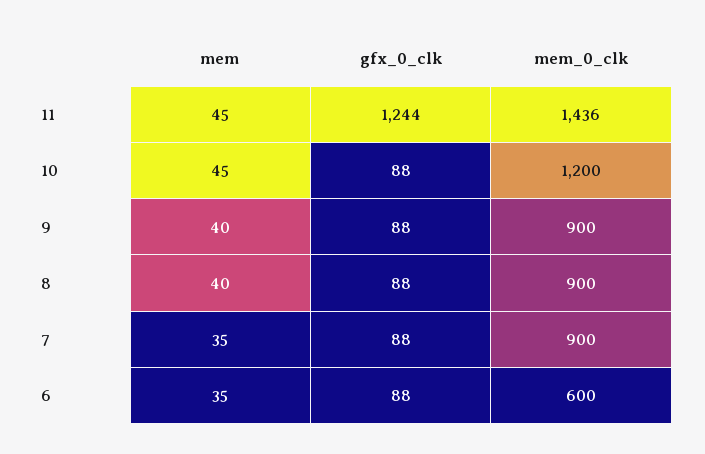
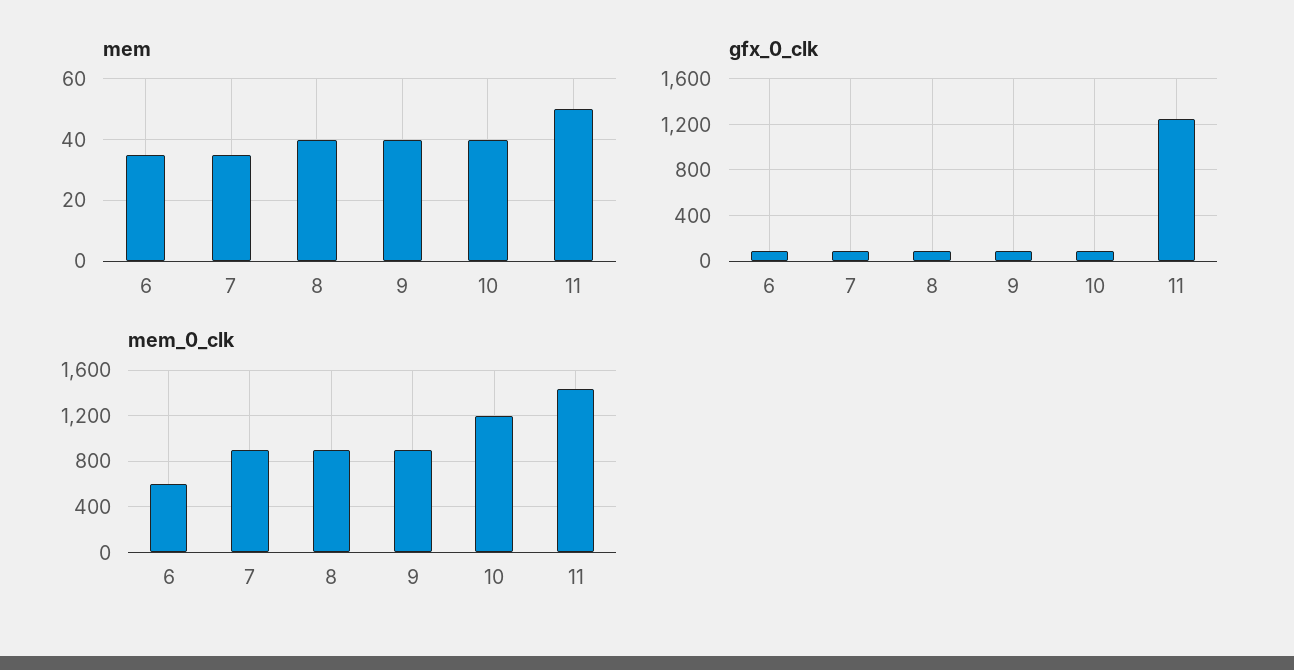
mem, 11: 45 -> 50
mem, 10: 45 -> 40

